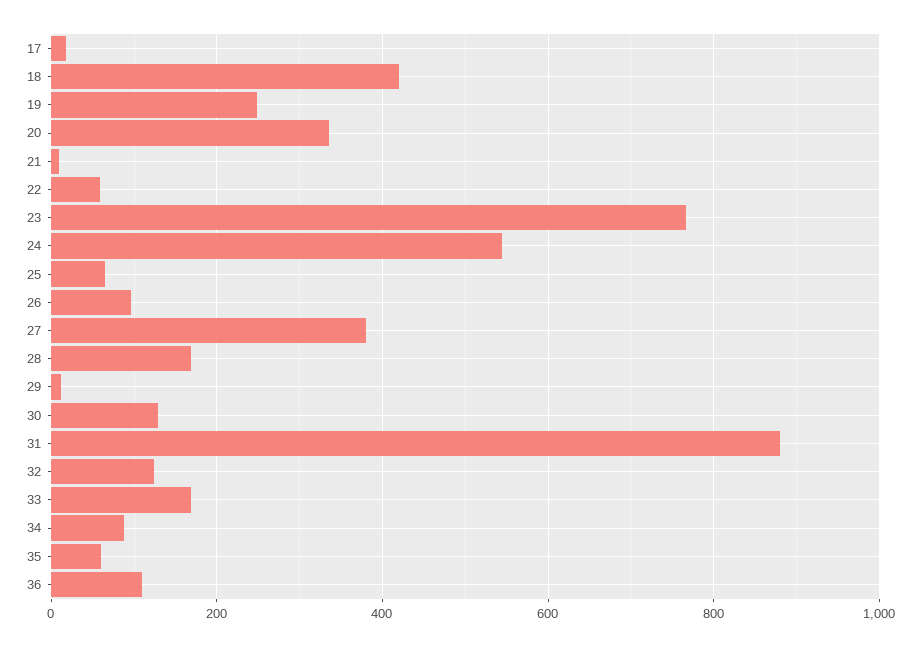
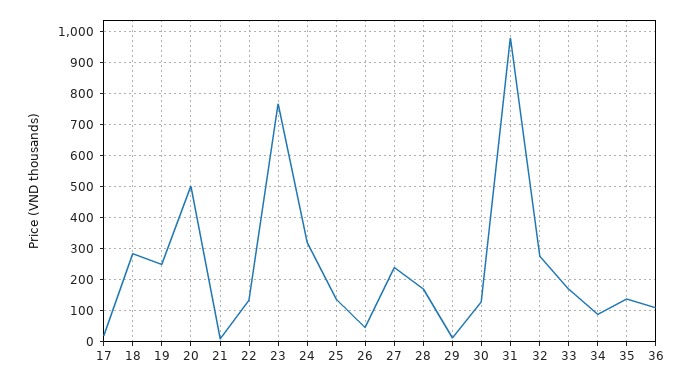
18: 420 -> 280
20: 340 -> 500
22: 60 -> 140
24: 540 -> 320
25: 60 -> 140
26: 100 -> 40
27: 380 -> 240
31: 880 -> 980
32: 120 -> 280
35: 60 -> 140

